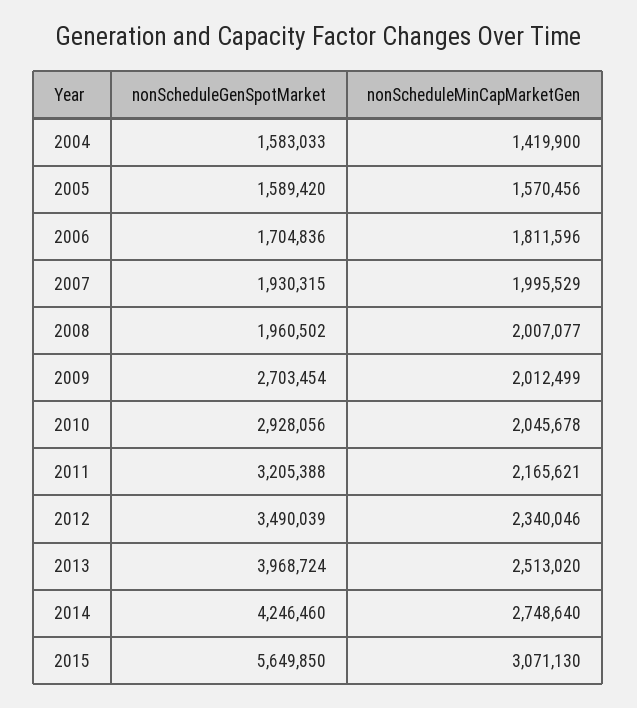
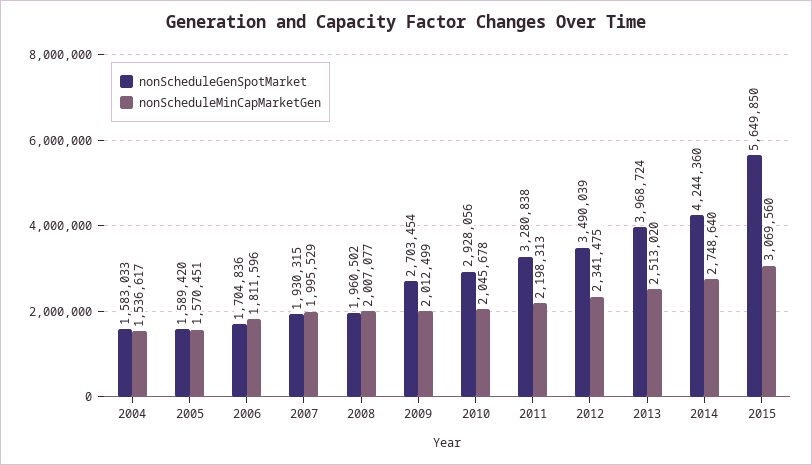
nonScheduleMinCapMarketGen, 2004: 1419900 -> 1536617
nonScheduleMinCapMarketGen, 2005: 1570456 -> 1570451
nonScheduleGenSpotMarket, 2011: 3205388 -> 3280838
nonScheduleMinCapMarketGen, 2011: 2165621 -> 2198313
nonScheduleMinCapMarketGen, 2012: 2340046 -> 2341475
nonScheduleGenSpotMarket, 2014: 4246460 -> 4244360
nonScheduleMinCapMarketGen, 2015: 3071130 -> 3069560

